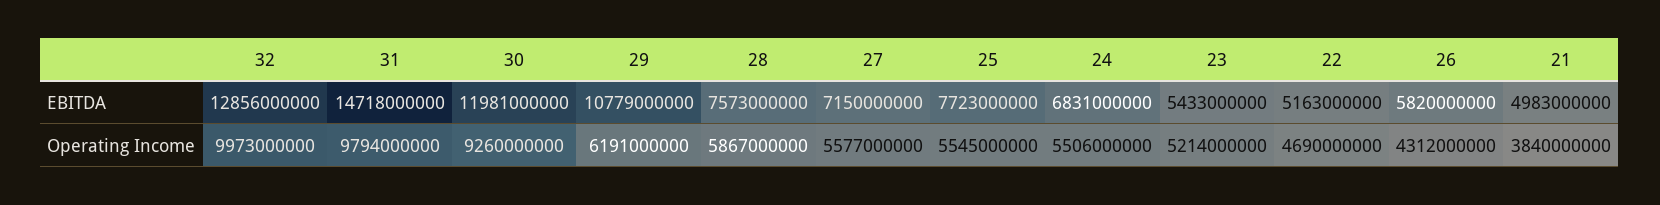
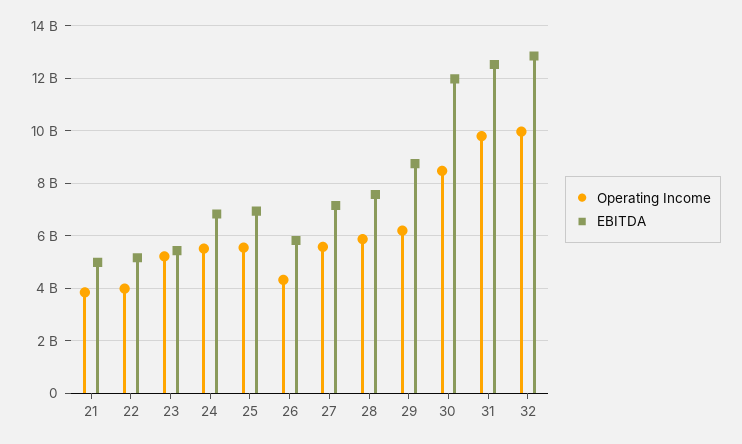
EBITDA, 31: 14718000000 -> 12500000000
EBITDA, 29: 10779000000 -> 8750000000
EBITDA, 25: 7723000000 -> 7000000000
Operating Income, 30: 9260000000 -> 8500000000
Operating Income, 22: 4690000000 -> 4000000000

